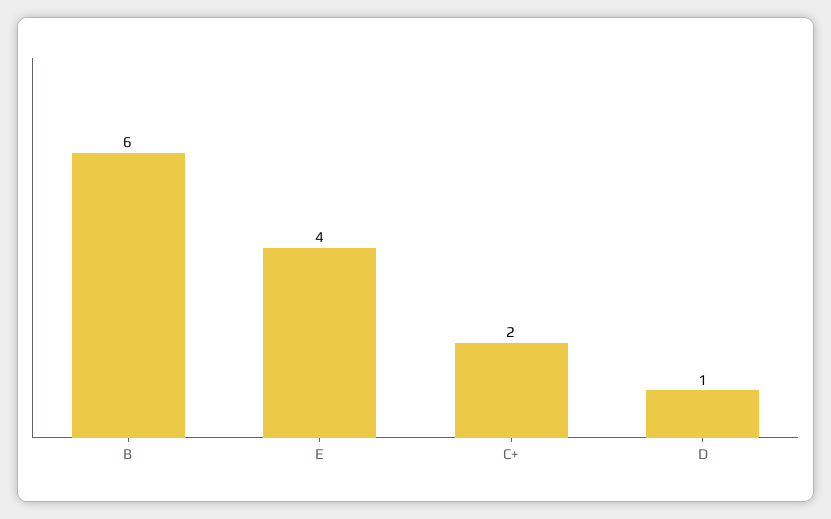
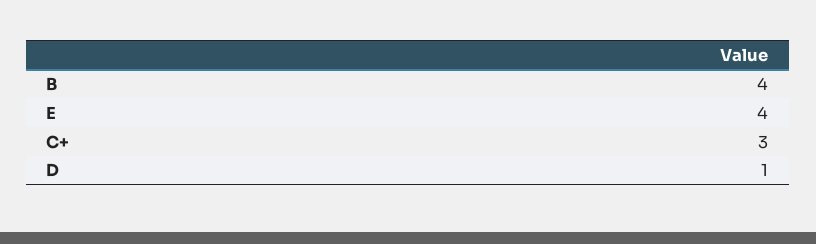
B: 6 -> 4
C+: 2 -> 3

